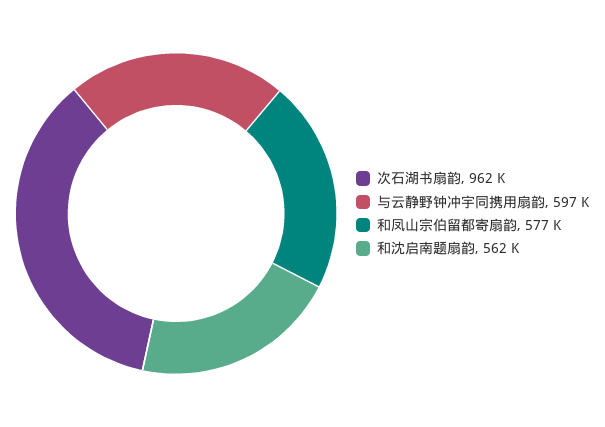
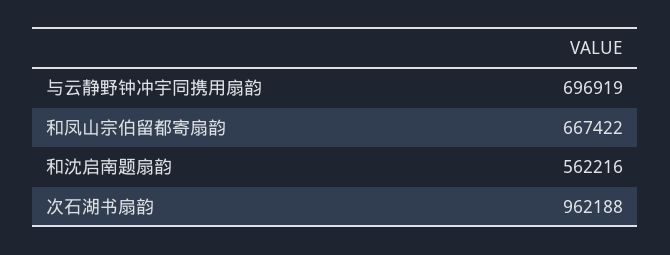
与云静野钟冲宇同携用扇韵: 597000 -> 696919
和凤山宗伯留都寄扇韵: 577000 -> 667422

